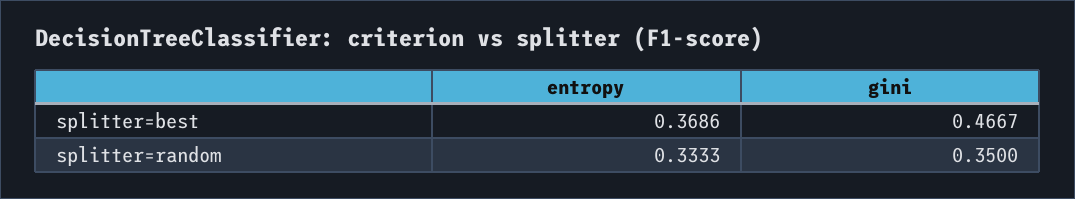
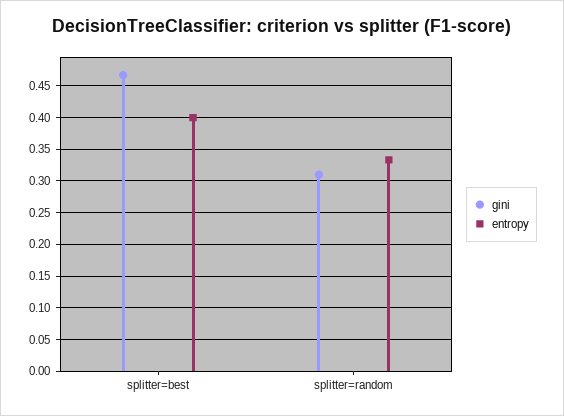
entropy, splitter=best: 0.3686 -> 0.4
gini, splitter=random: 0.35 -> 0.31

